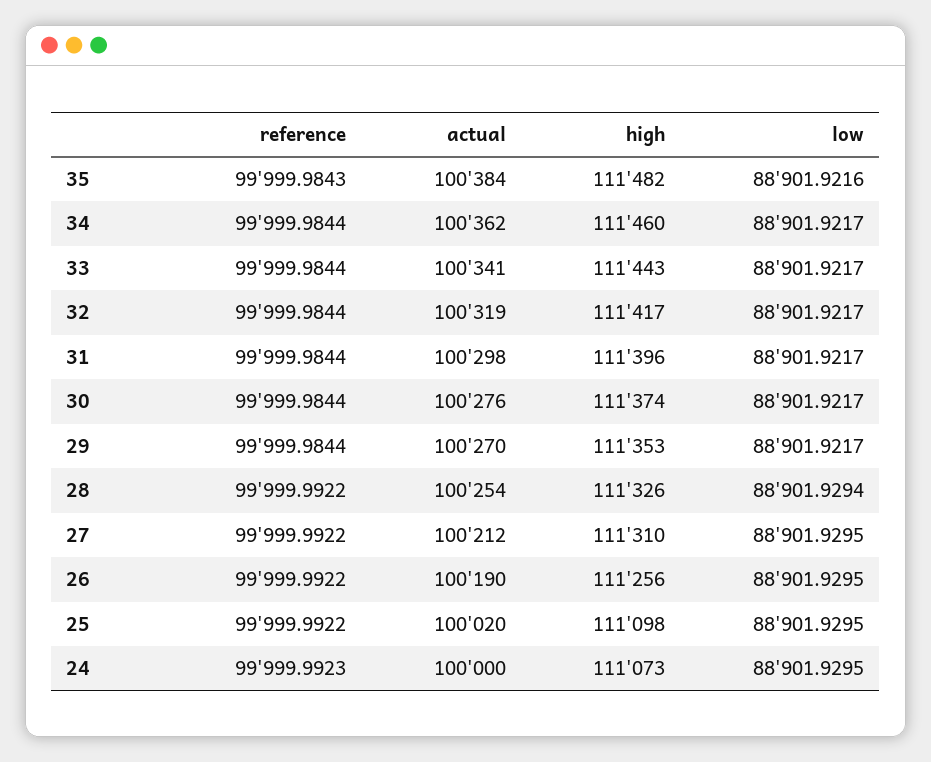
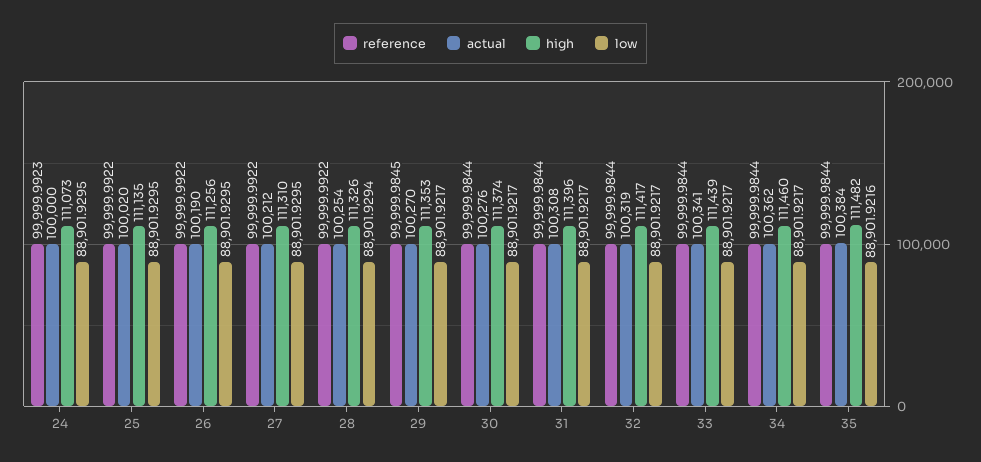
reference, 35: 99999.9843 -> 99999.9844
high, 33: 111443 -> 111439
actual, 31: 100298 -> 100308
reference, 29: 99999.9844 -> 99999.9845
high, 25: 111098 -> 111135

